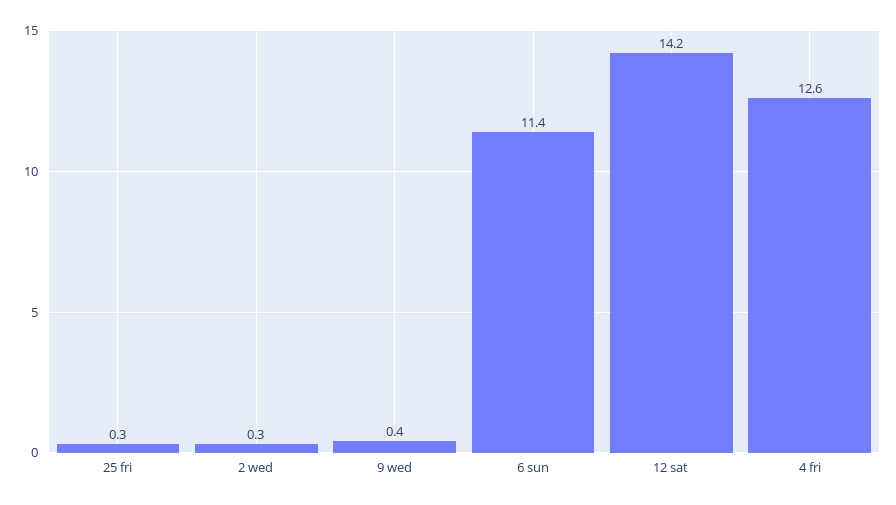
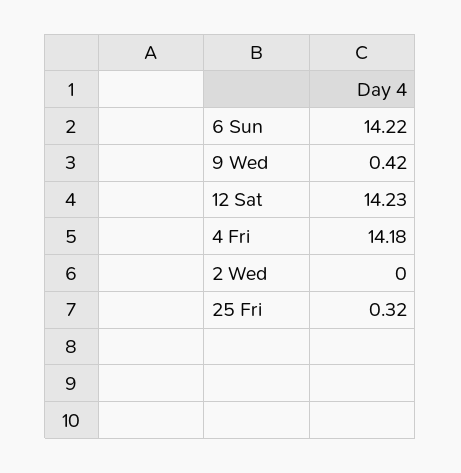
2 wed: 0.3 -> 0
6 sun: 11.4 -> 14.22
4 fri: 12.6 -> 14.18

